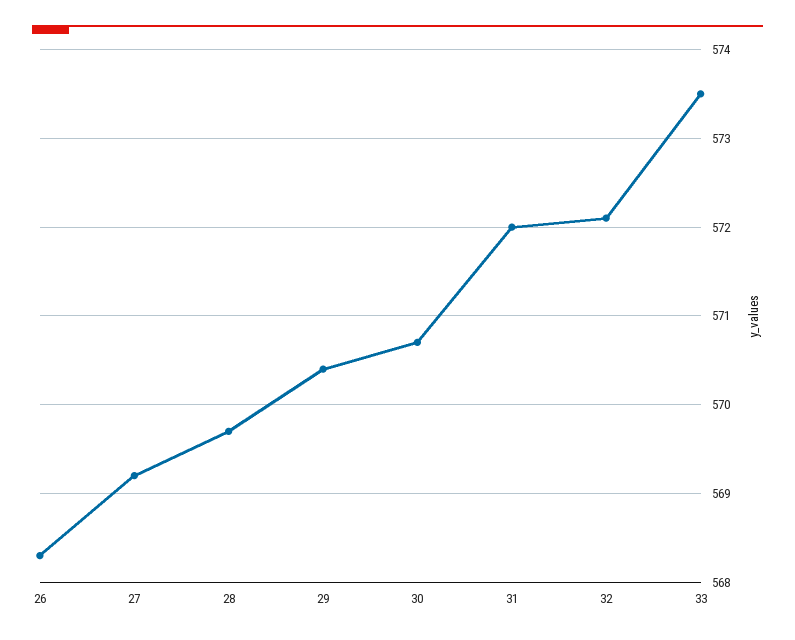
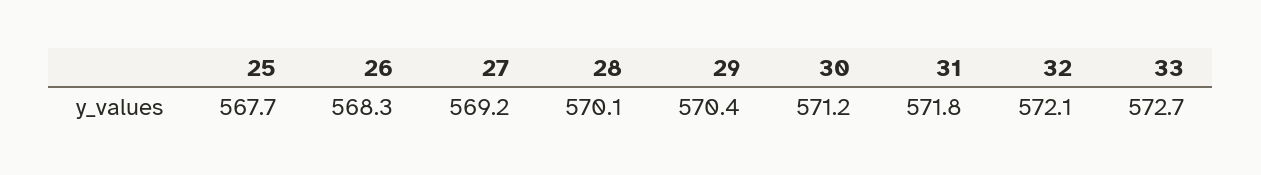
28: 569.7 -> 570.1
30: 570.7 -> 571.2
31: 572 -> 571.8
33: 573.5 -> 572.7
25: none -> 567.7

